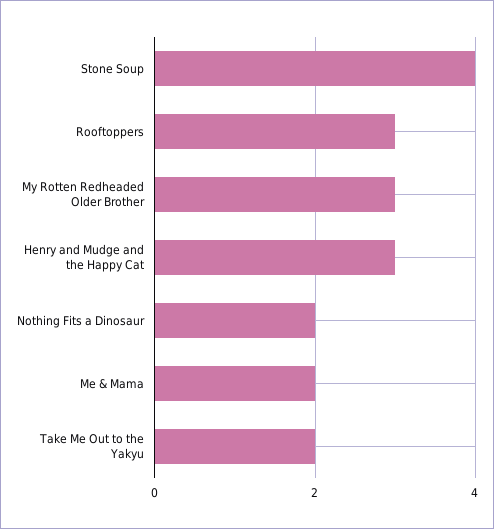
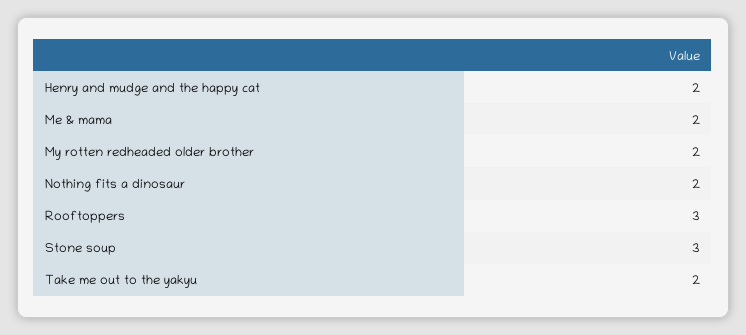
Stone Soup: 4 -> 3
My Rotten Redheaded Older Brother: 3 -> 2
Henry and Mudge and the Happy Cat: 3 -> 2

